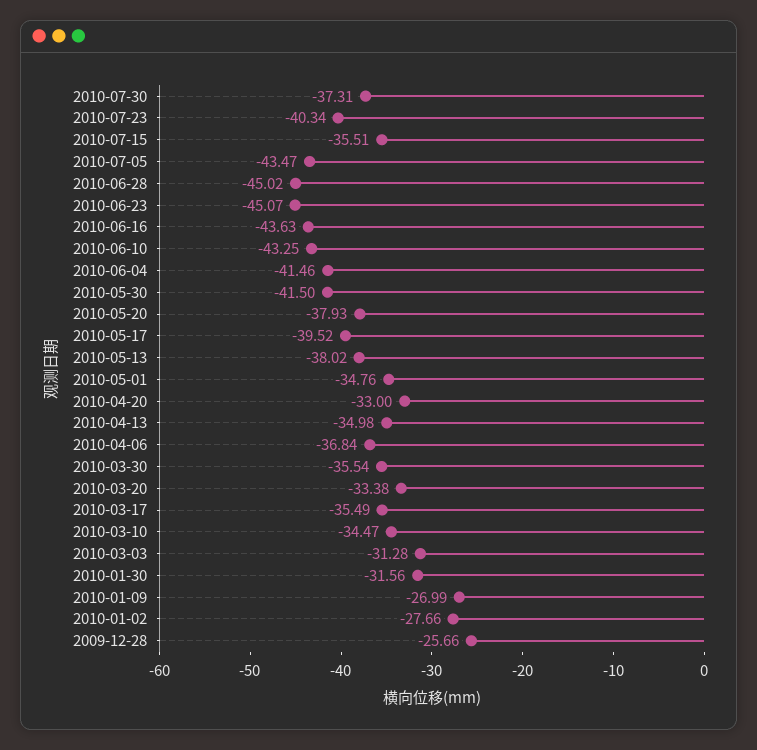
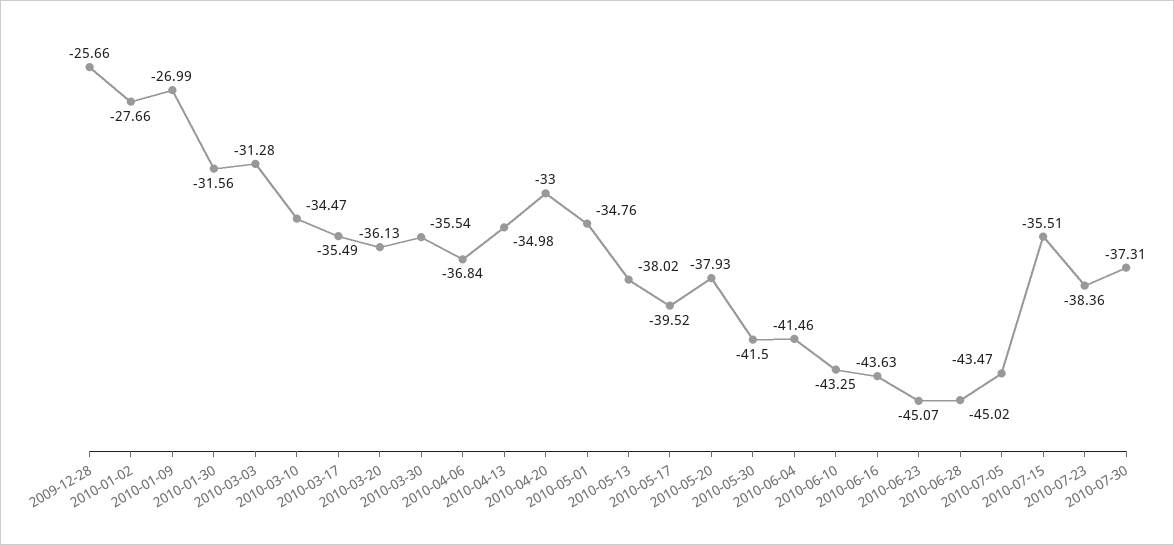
2010-07-23: -40.34 -> -38.36
2010-03-20: -33.38 -> -36.13

